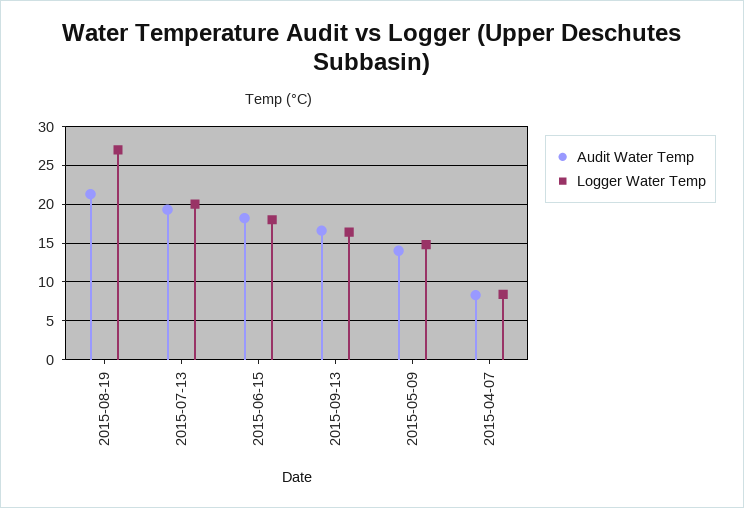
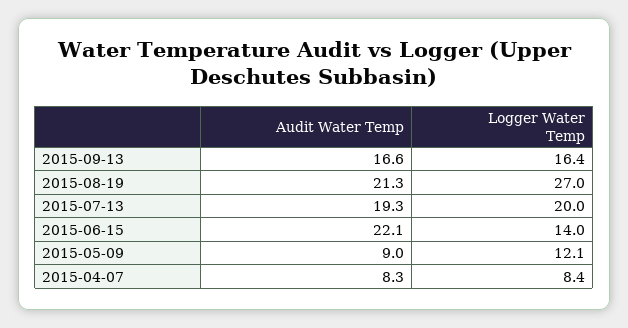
Audit Water Temp, 2015-06-15: 18 -> 22.1
Logger Water Temp, 2015-06-15: 18 -> 14
Audit Water Temp, 2015-05-09: 14 -> 9
Logger Water Temp, 2015-05-09: 15 -> 12.1

